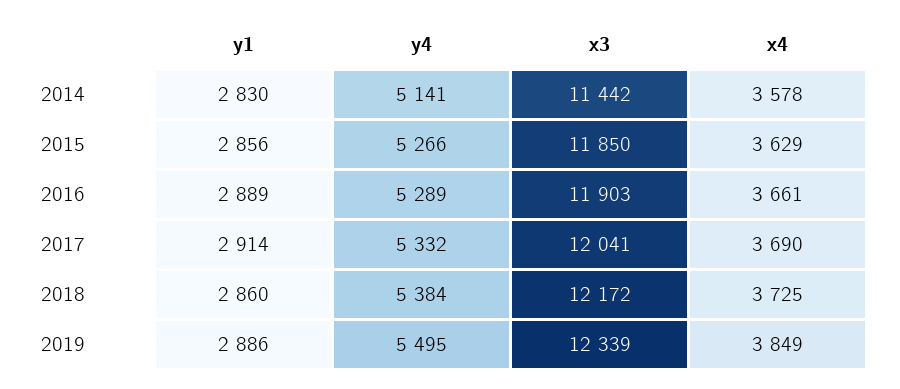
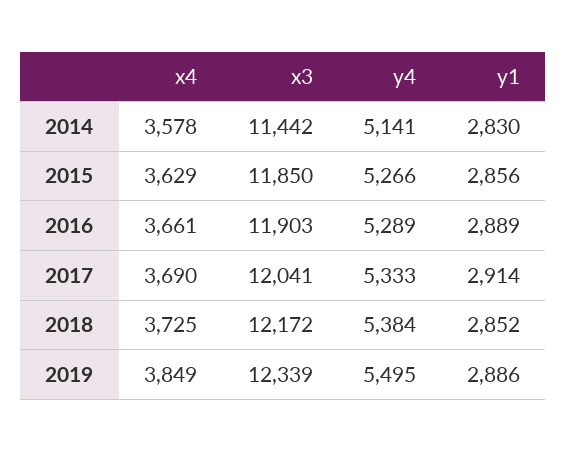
y4, 2017: 5332 -> 5333
y1, 2018: 2860 -> 2852

